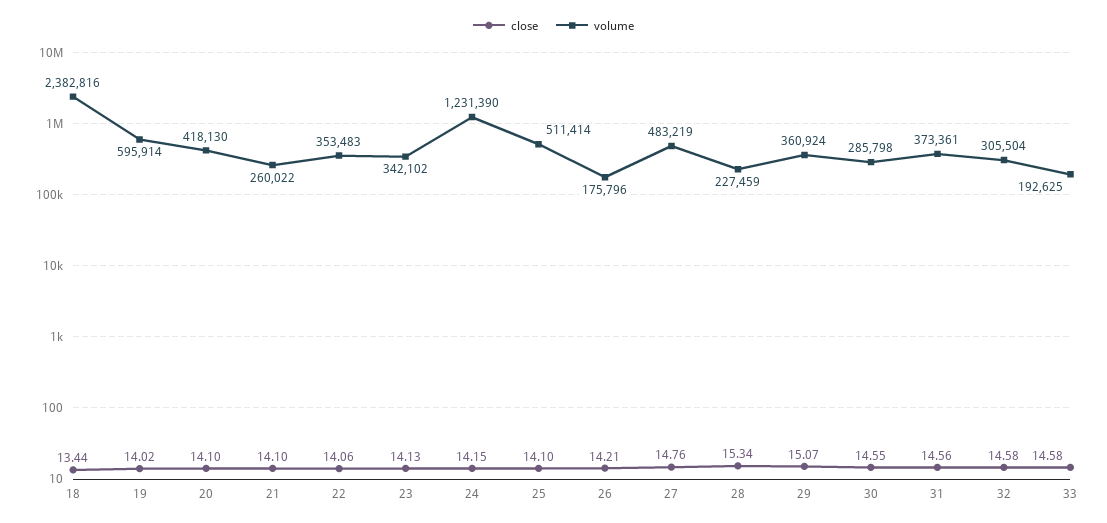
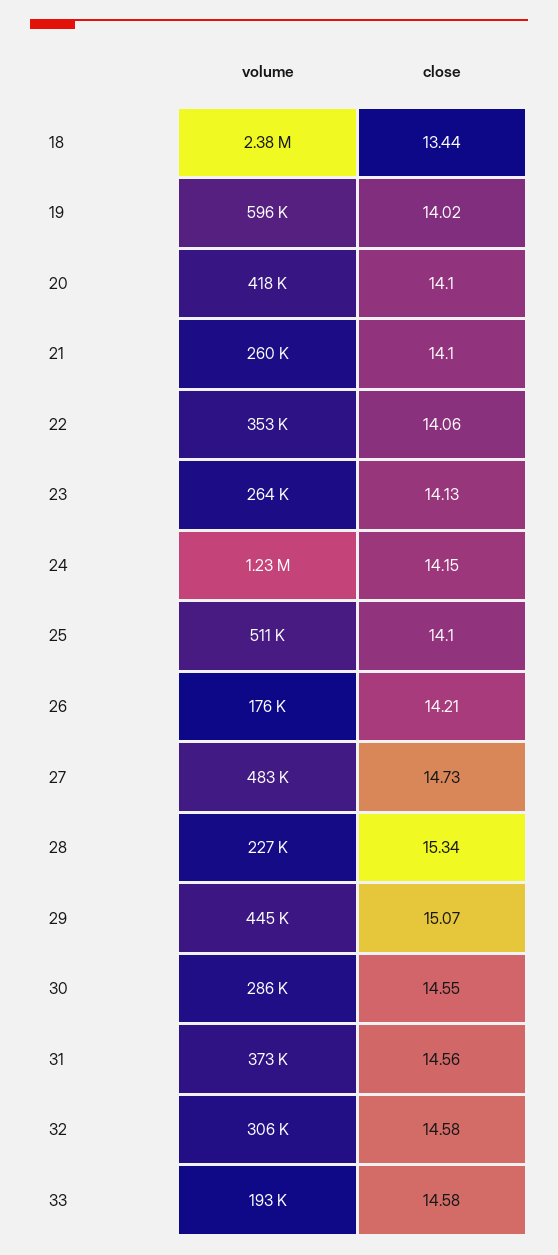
volume, 23: 342102 -> 264000
close, 27: 14.76 -> 14.73
volume, 29: 360924 -> 445000

